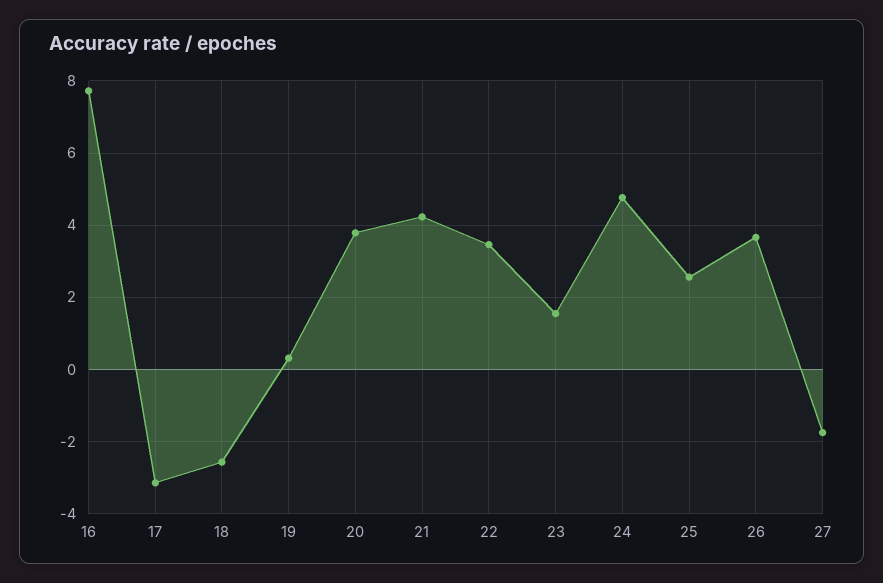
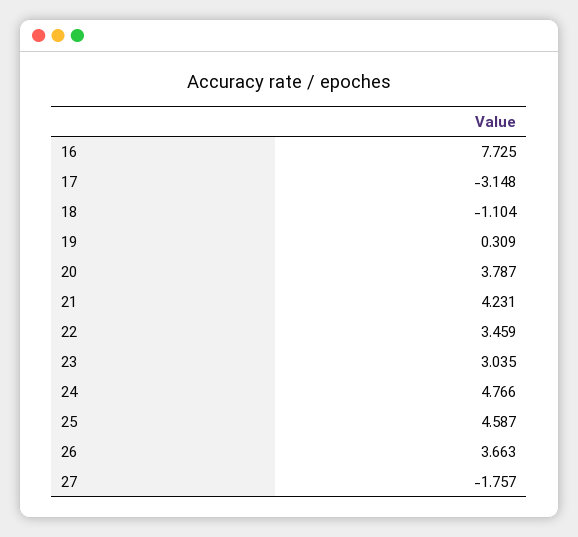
18: -2.6 -> -1.104
23: 1.6 -> 3.035
25: 2.6 -> 4.587

